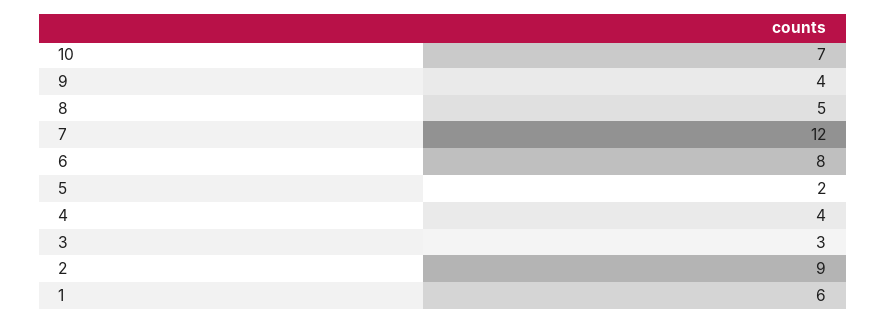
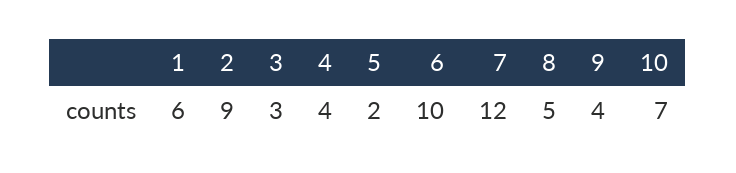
6: 8 -> 10

